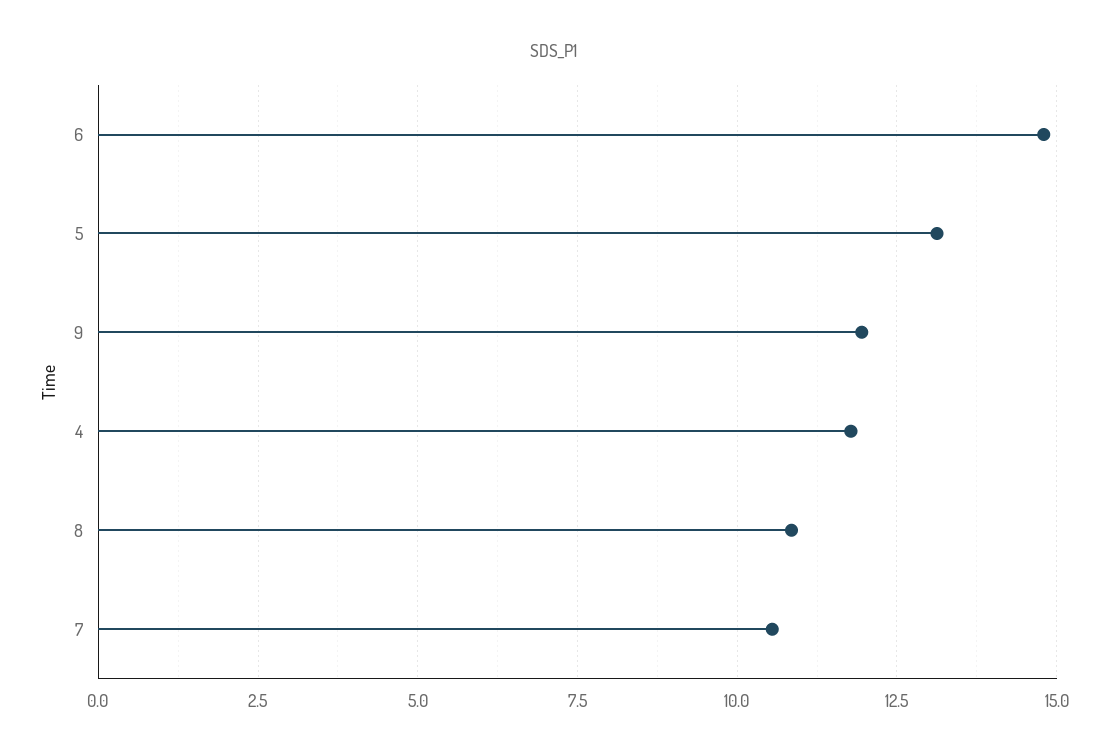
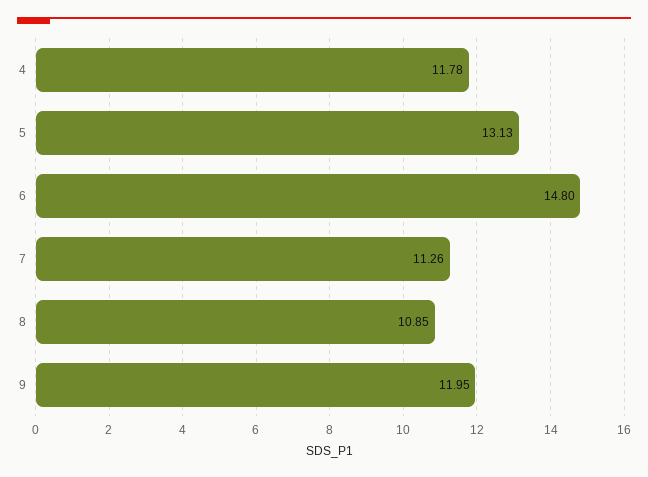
7: 10.5 -> 11.26

